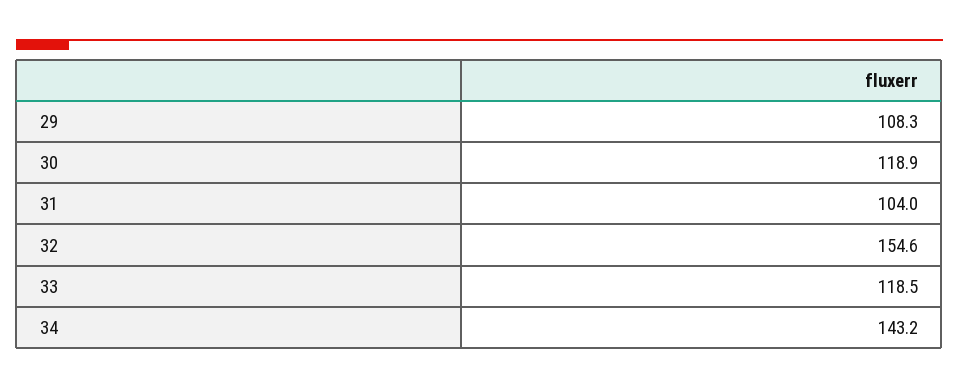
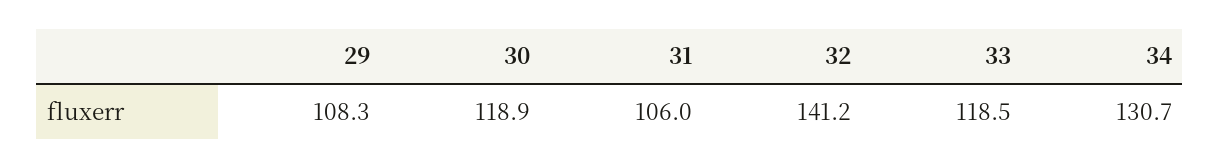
31: 104 -> 106
32: 154.6 -> 141.2
34: 143.2 -> 130.7

